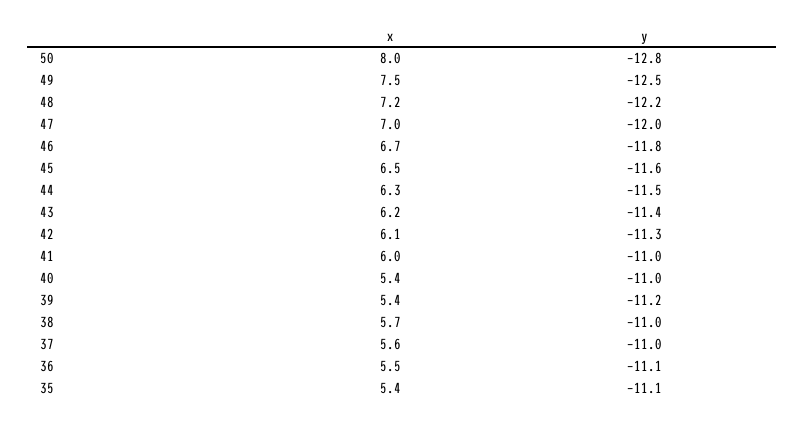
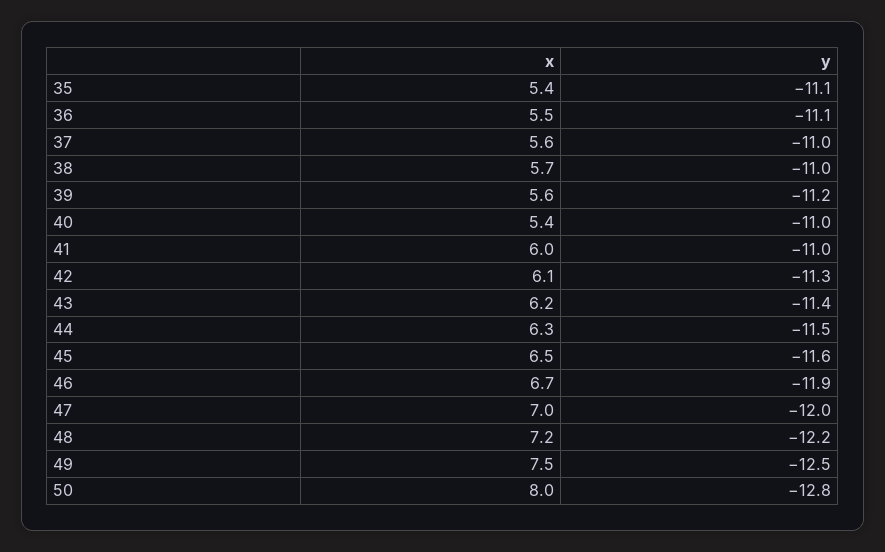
y, 46: -11.8 -> -11.9
x, 39: 5.4 -> 5.6

